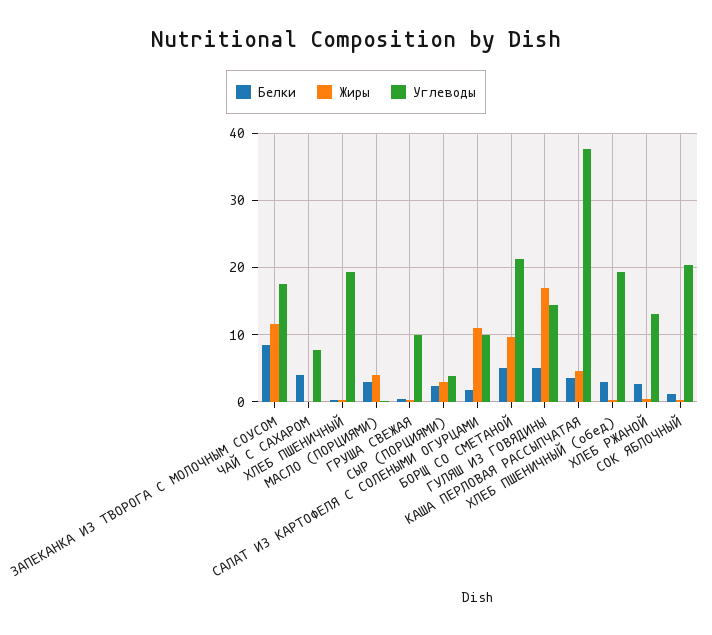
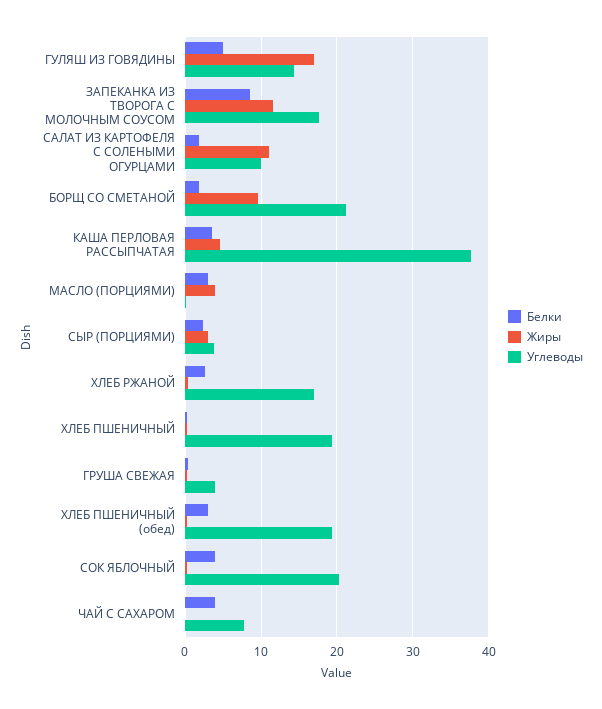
Углеводы, ГРУША СВЕЖАЯ: 10 -> 4
Белки, БОРЩ СО СМЕТАНОЙ: 5 -> 2
Углеводы, ХЛЕБ РЖАНОЙ: 13 -> 17
Белки, СОК ЯБЛОЧНЫЙ: 1 -> 4

